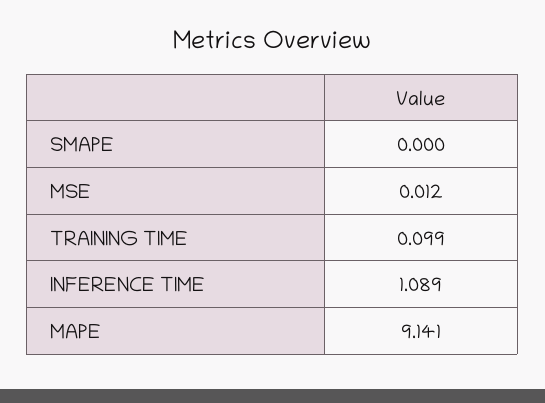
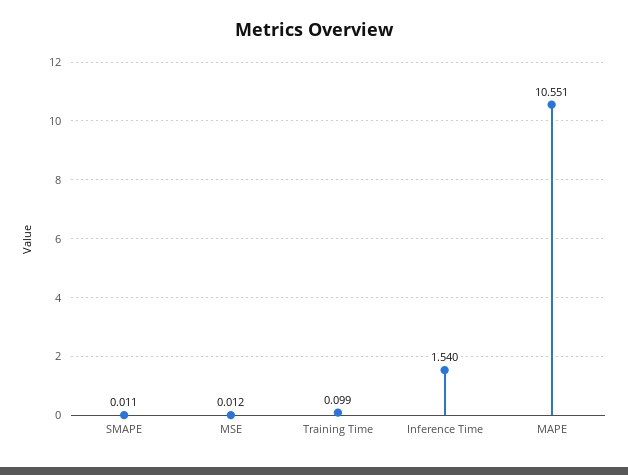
SMAPE: 0 -> 0.011
INFERENCE TIME: 1.089 -> 1.54
MAPE: 9.141 -> 10.551

